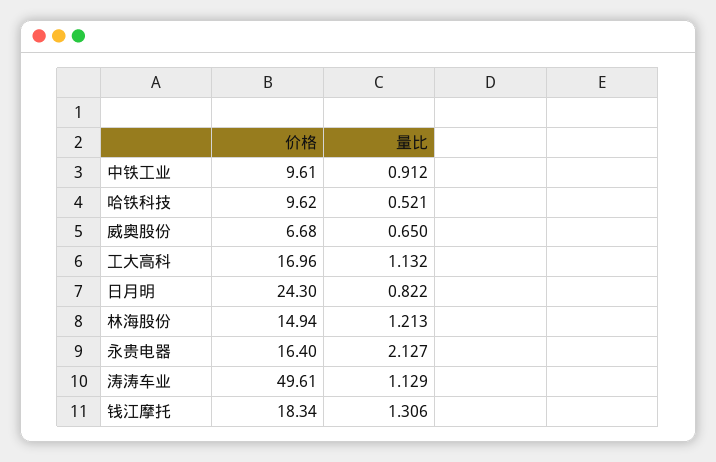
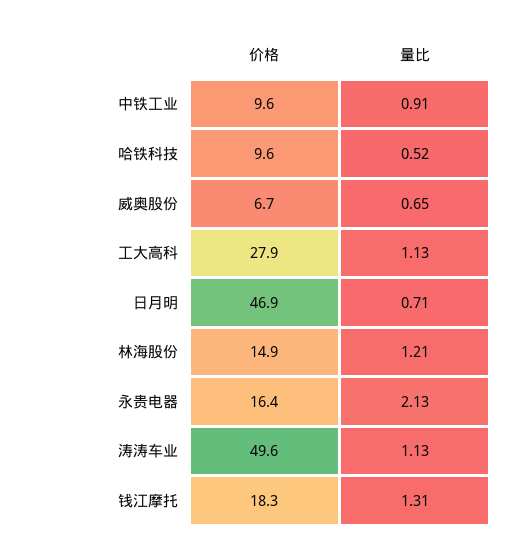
价格, 工大高科: 16.96 -> 27.9
价格, 日月明: 24.3 -> 46.9
量比, 日月明: 0.822 -> 0.71

